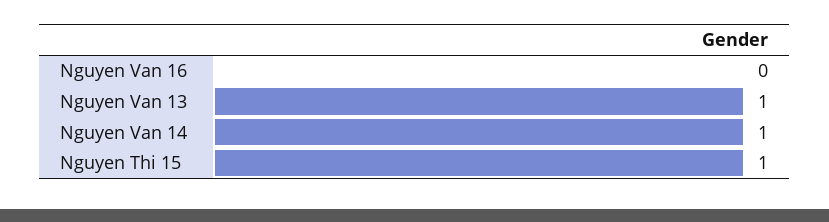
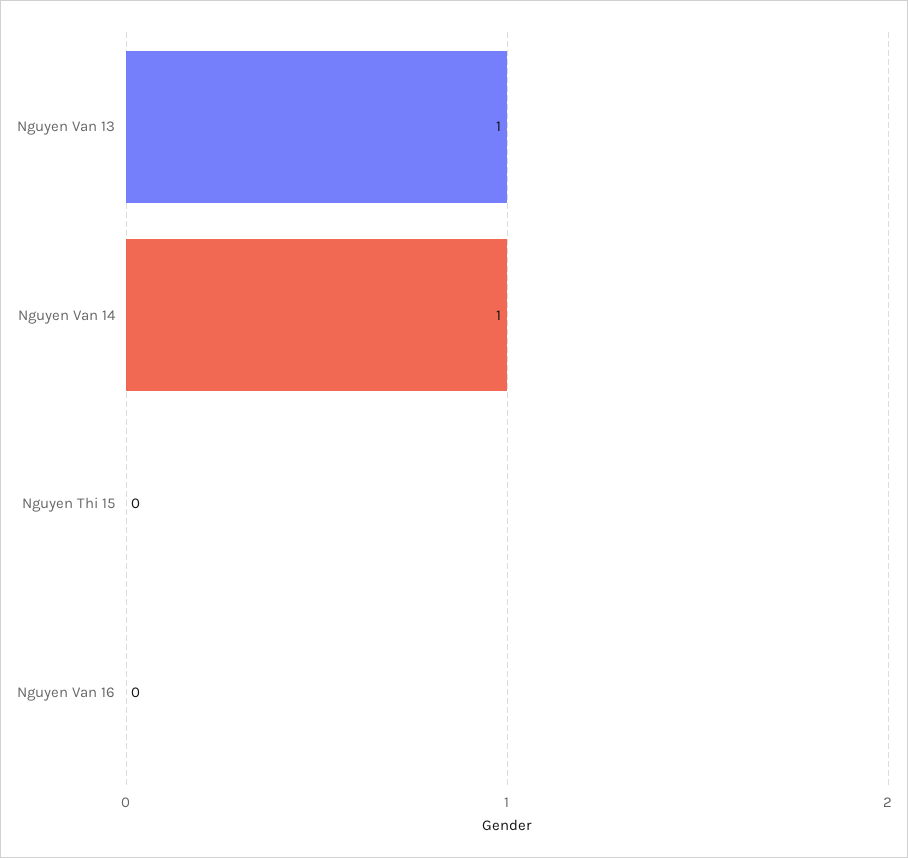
Nguyen Thi 15: 1 -> 0

